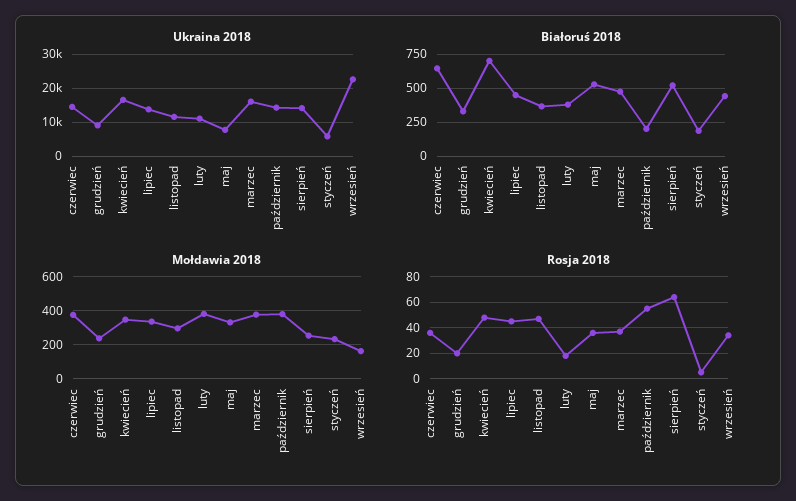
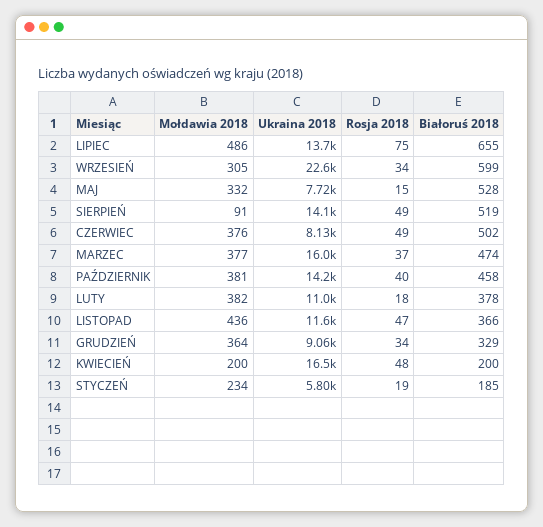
Ukraina 2018, czerwiec: 14000 -> 8130
Białoruś 2018, czerwiec: 650 -> 502
Białoruś 2018, kwiecień: 700 -> 200
Białoruś 2018, lipiec: 450 -> 655
Białoruś 2018, październik: 200 -> 458
Białoruś 2018, wrzesień: 450 -> 599
Mołdawia 2018, grudzień: 250 -> 364
Mołdawia 2018, kwiecień: 350 -> 200
Mołdawia 2018, lipiec: 350 -> 486
Mołdawia 2018, listopad: 300 -> 436
Mołdawia 2018, sierpień: 250 -> 91
Mołdawia 2018, wrzesień: 150 -> 305
Rosja 2018, czerwiec: 35 -> 49
Rosja 2018, grudzień: 20 -> 34
Rosja 2018, lipiec: 45 -> 75
Rosja 2018, maj: 35 -> 15
Rosja 2018, październik: 55 -> 40
Rosja 2018, sierpień: 65 -> 49
Rosja 2018, styczeń: 5 -> 19

